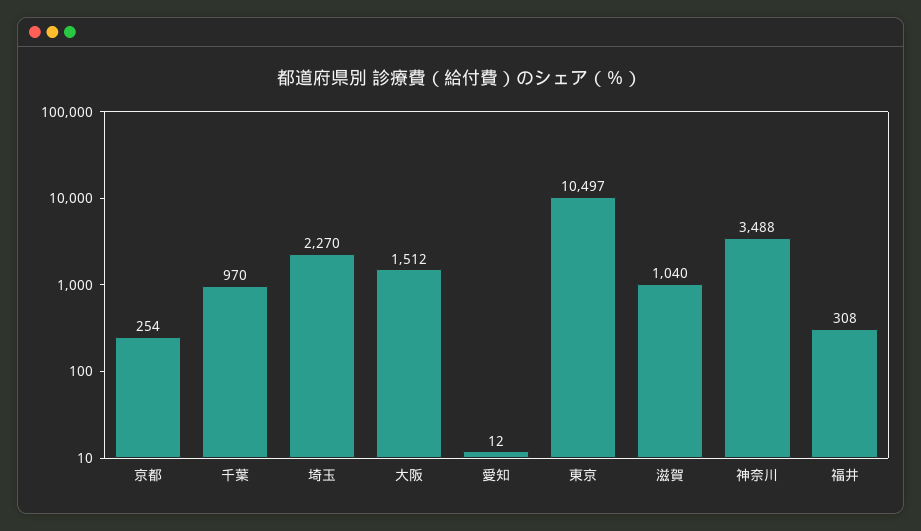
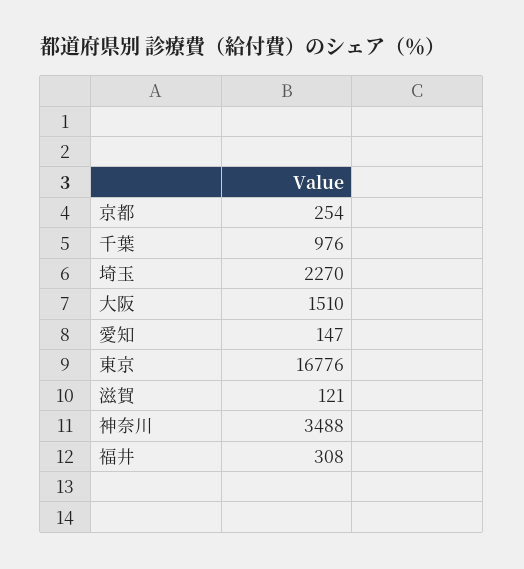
千葉: 970 -> 976
大阪: 1512 -> 1510
愛知: 12 -> 147
東京: 10497 -> 16776
滋賀: 1040 -> 121

